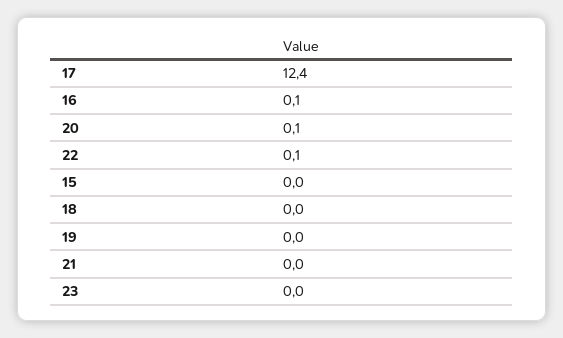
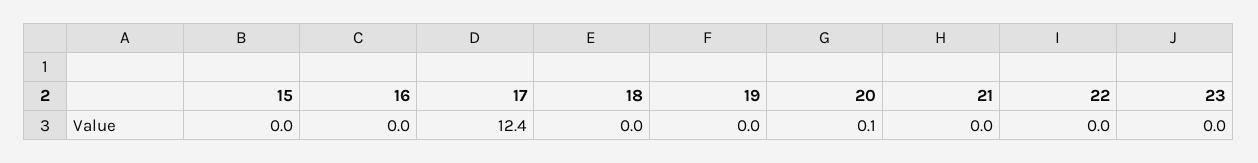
16: 0.1 -> 0
22: 0.1 -> 0

